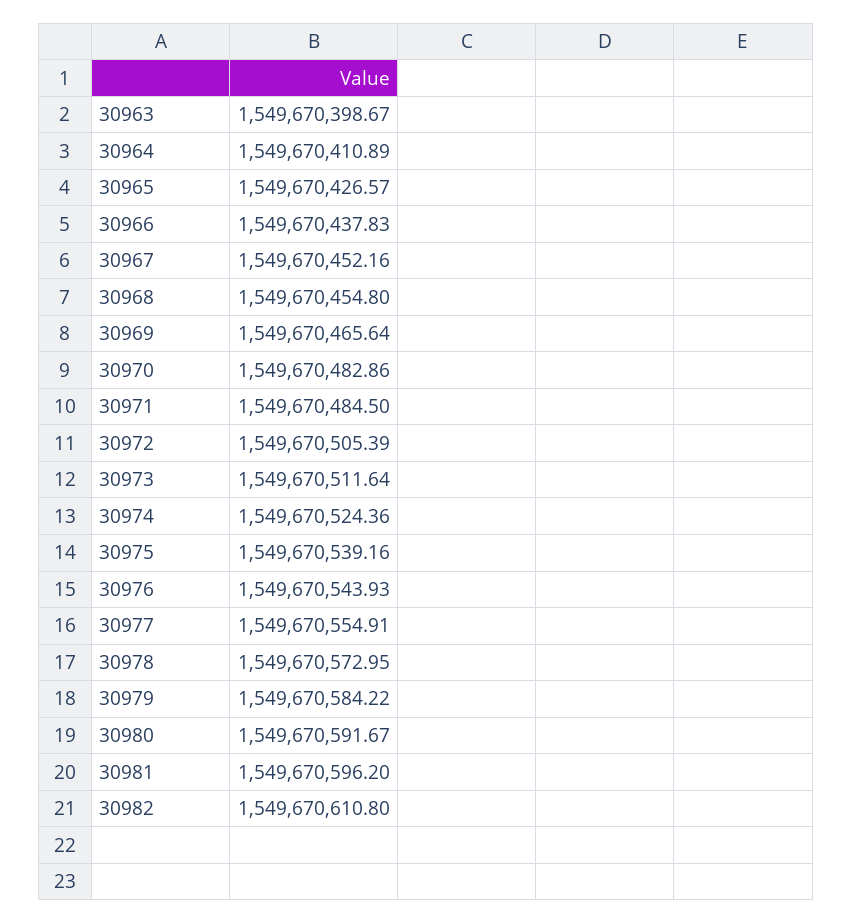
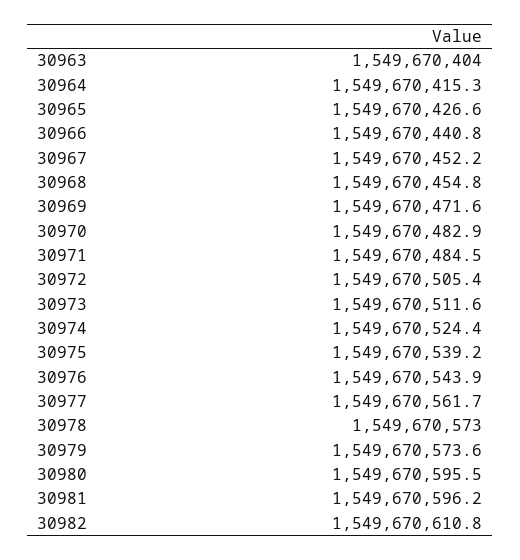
30963: 1549670398.67 -> 1549670404
30964: 1549670410.89 -> 1549670415.3
30966: 1549670437.83 -> 1549670440.8
30969: 1549670465.64 -> 1549670471.6
30977: 1549670554.91 -> 1549670561.7
30979: 1549670584.22 -> 1549670573.6
30980: 1549670591.67 -> 1549670595.5

